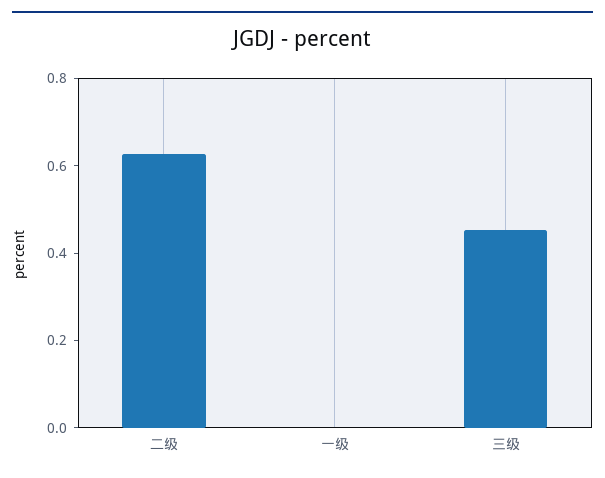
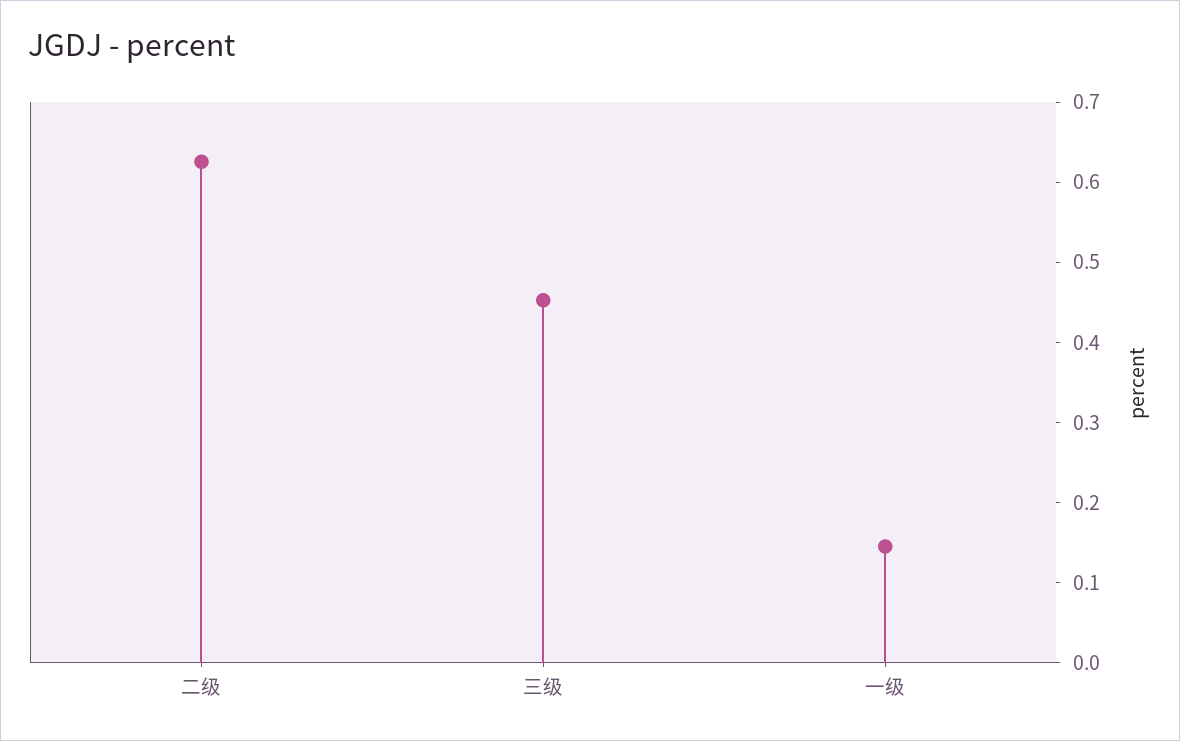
一级: 0 -> 0.14

